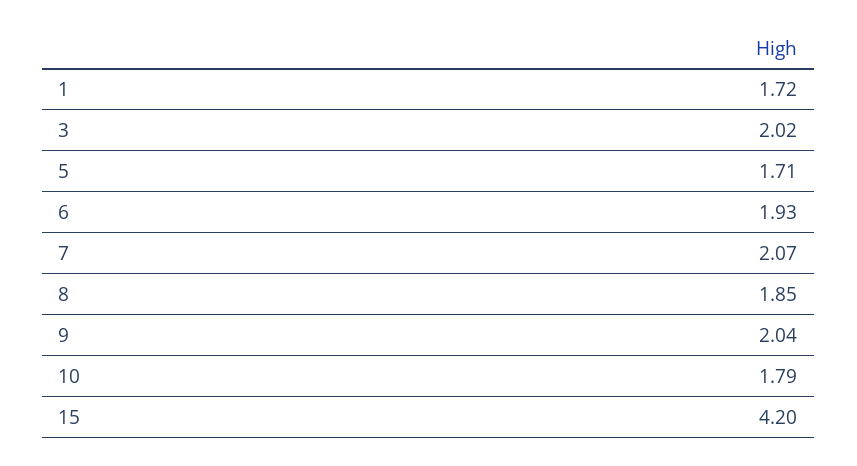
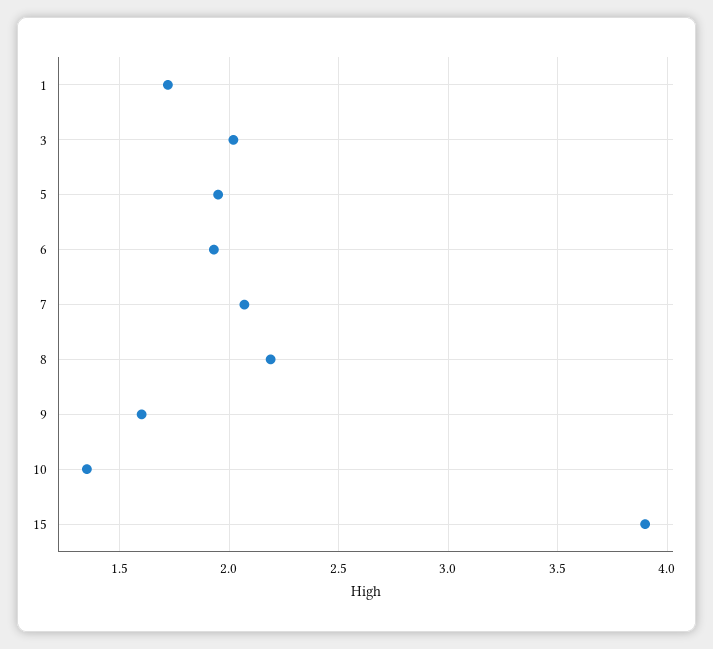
5: 1.71 -> 1.95
8: 1.85 -> 2.2
9: 2.04 -> 1.6
10: 1.79 -> 1.35
15: 4.2 -> 3.9

